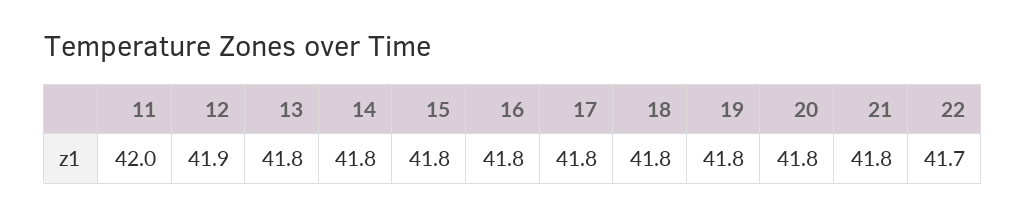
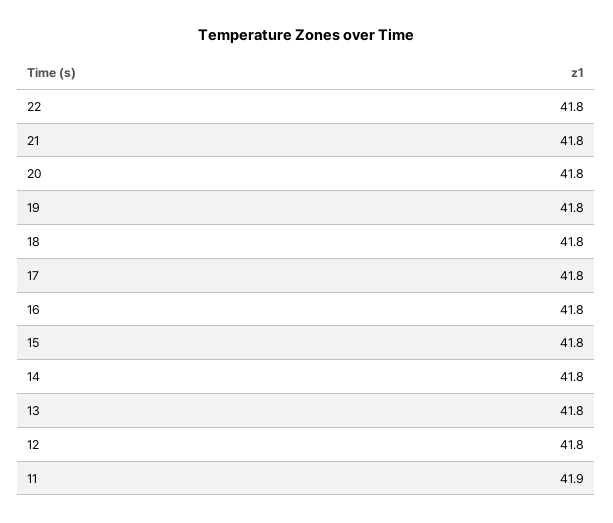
11: 42 -> 41.9
12: 41.9 -> 41.8
22: 41.7 -> 41.8

